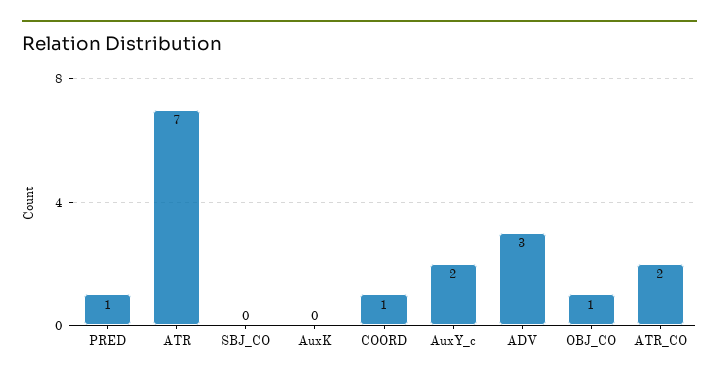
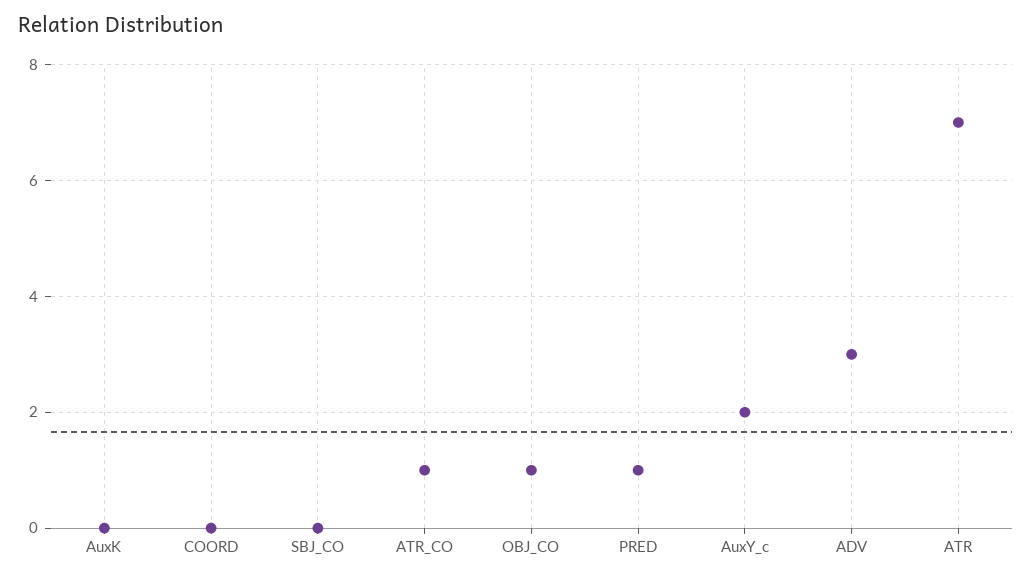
COORD: 1 -> 0
ATR_CO: 2 -> 1

